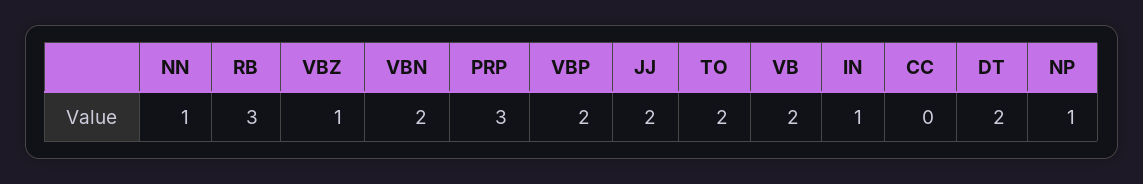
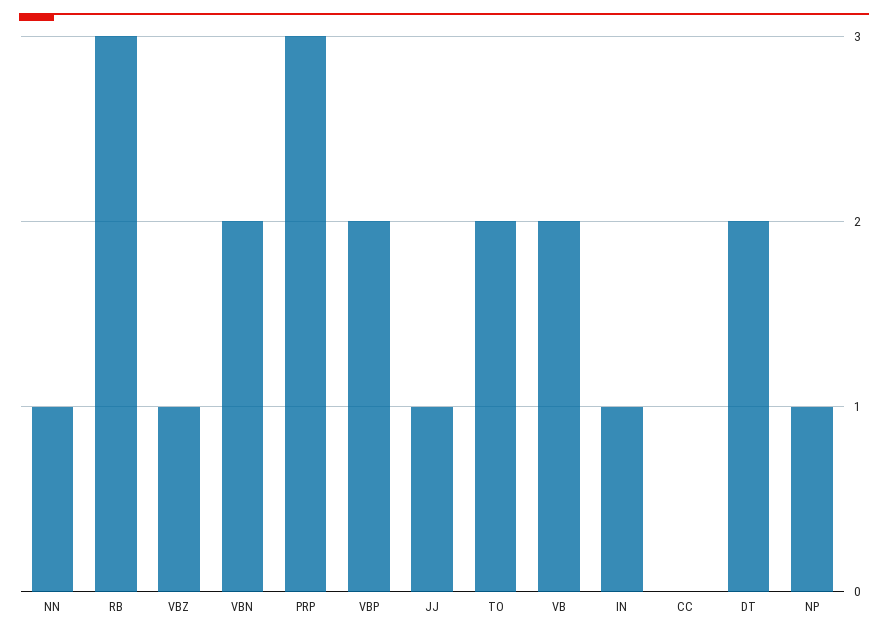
JJ: 2 -> 1

